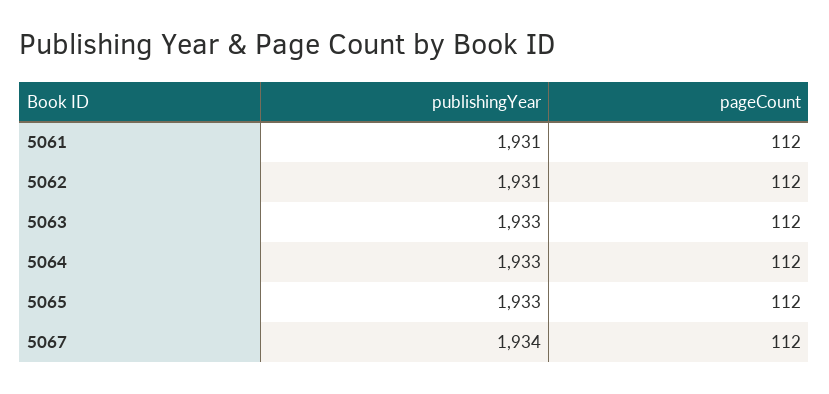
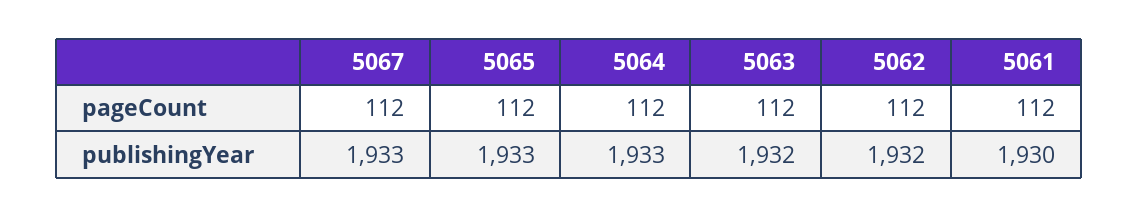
publishingYear, 5061: 1931 -> 1930
publishingYear, 5062: 1931 -> 1932
publishingYear, 5063: 1933 -> 1932
publishingYear, 5067: 1934 -> 1933

